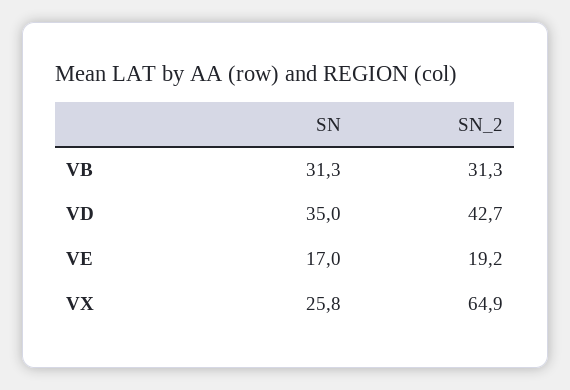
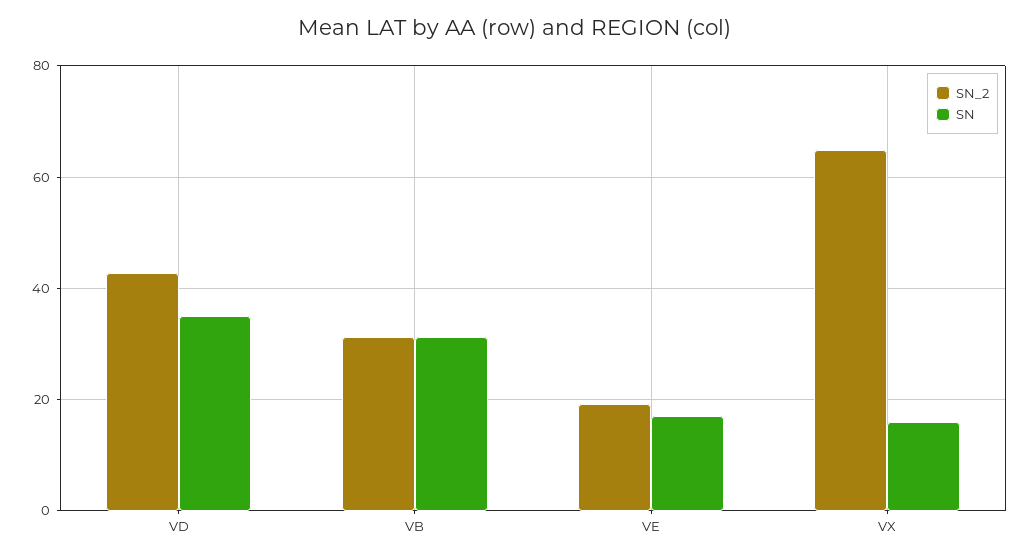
SN, VX: 25.8 -> 16

